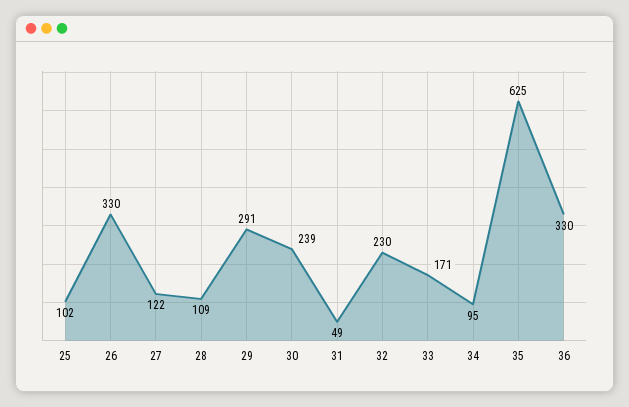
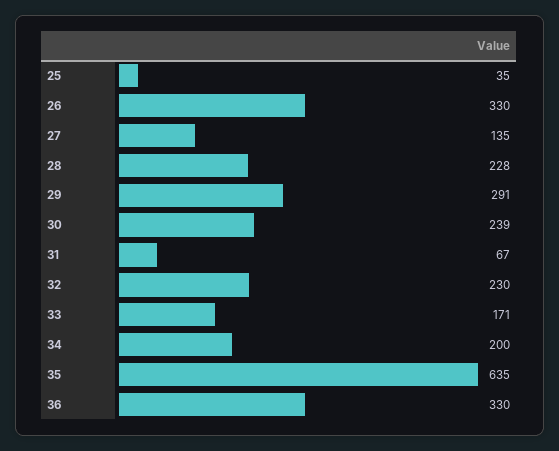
25: 102 -> 35
27: 122 -> 135
28: 109 -> 228
31: 49 -> 67
34: 95 -> 200
35: 625 -> 635

